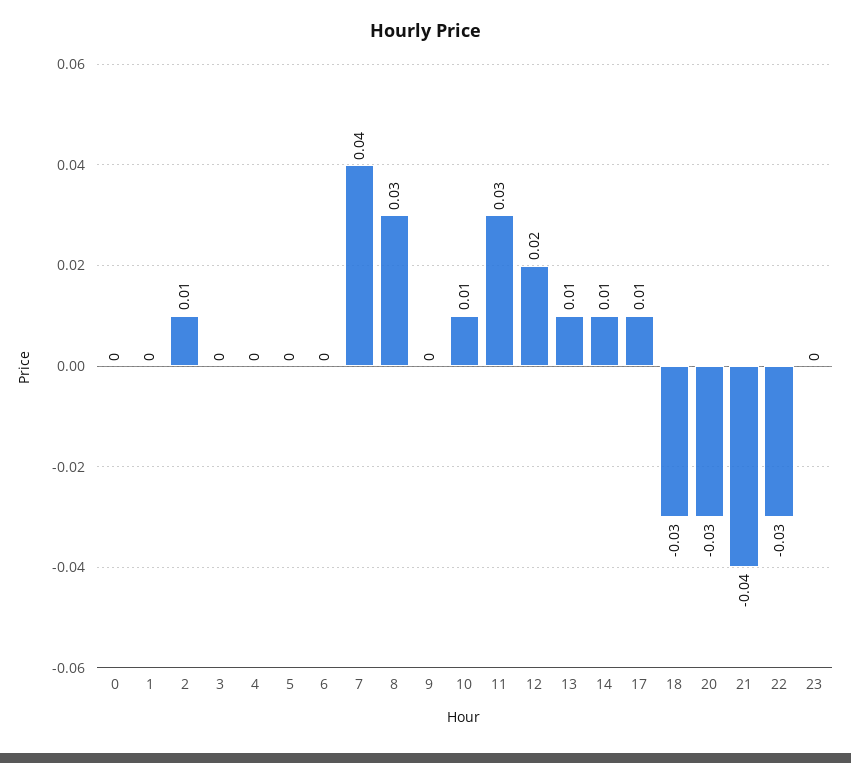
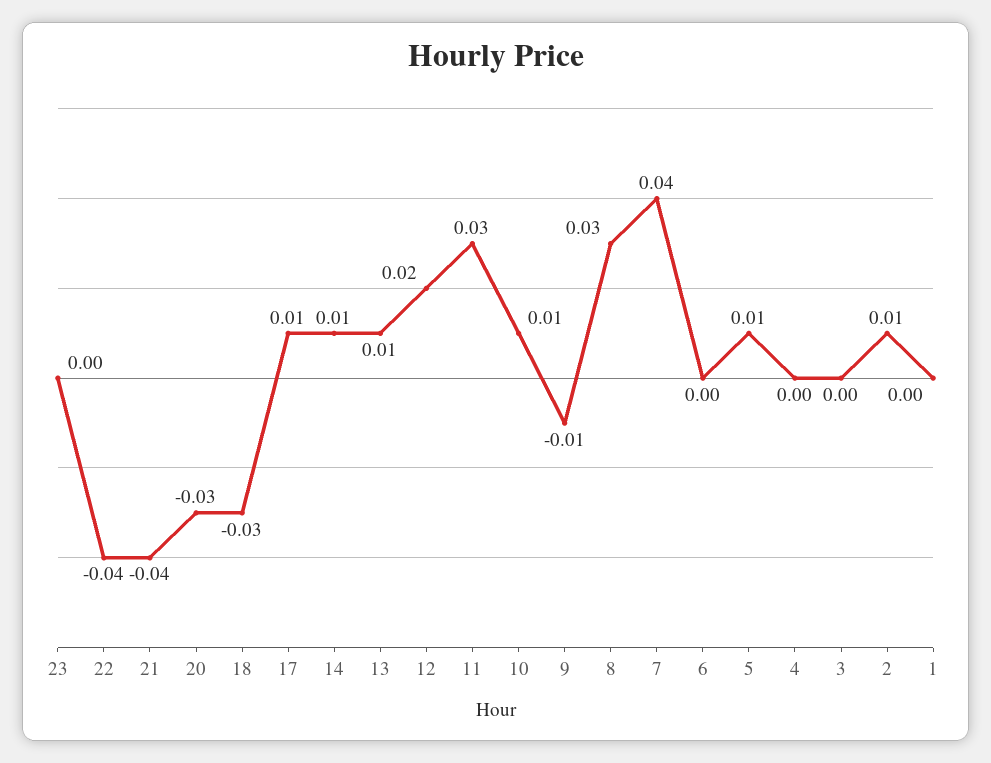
0: 0 -> none
5: 0 -> 0.01
9: 0 -> -0.01
22: -0.03 -> -0.04

